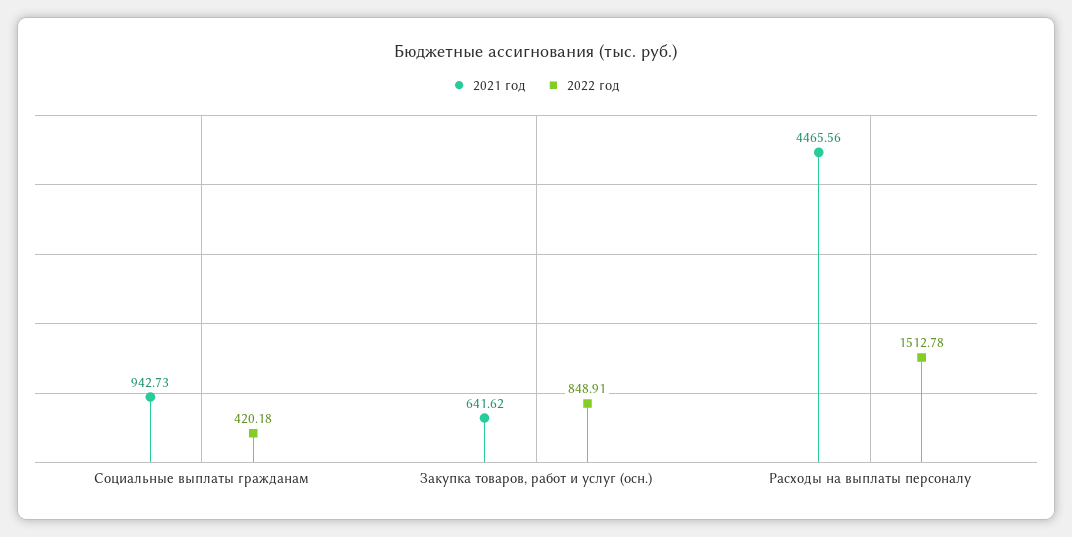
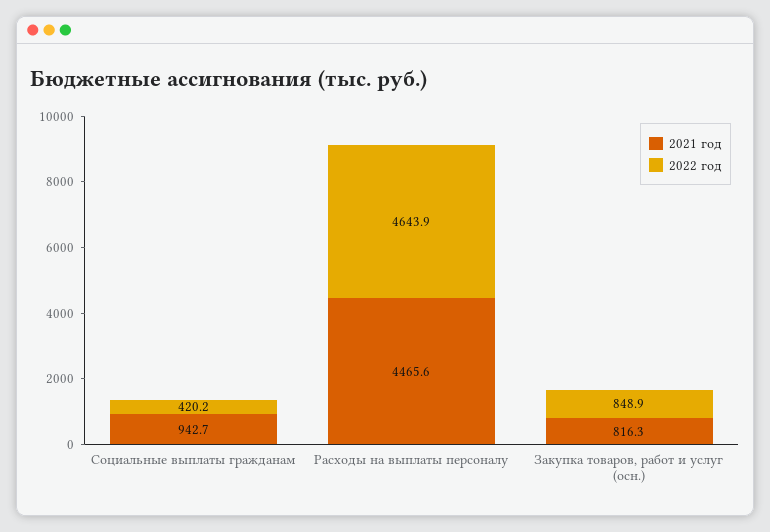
2021 год, Закупка товаров, работ и услуг (осн.): 641.62 -> 816.3
2022 год, Расходы на выплаты персоналу: 1512.78 -> 4643.9

